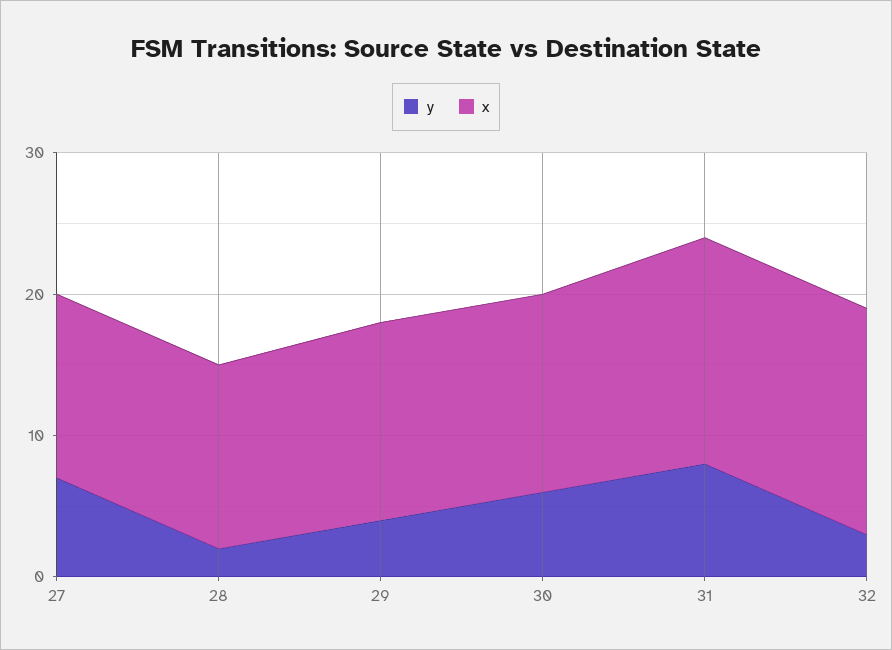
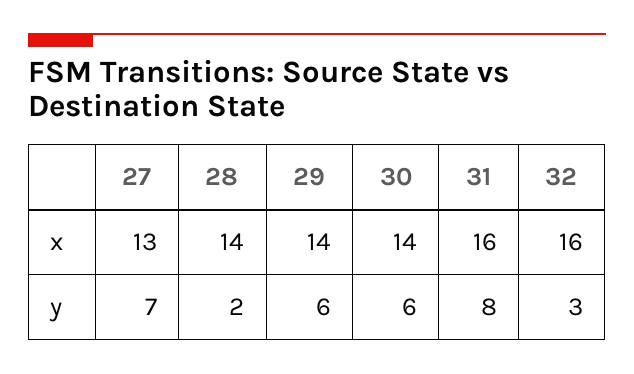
x, 28: 13 -> 14
y, 29: 4 -> 6

